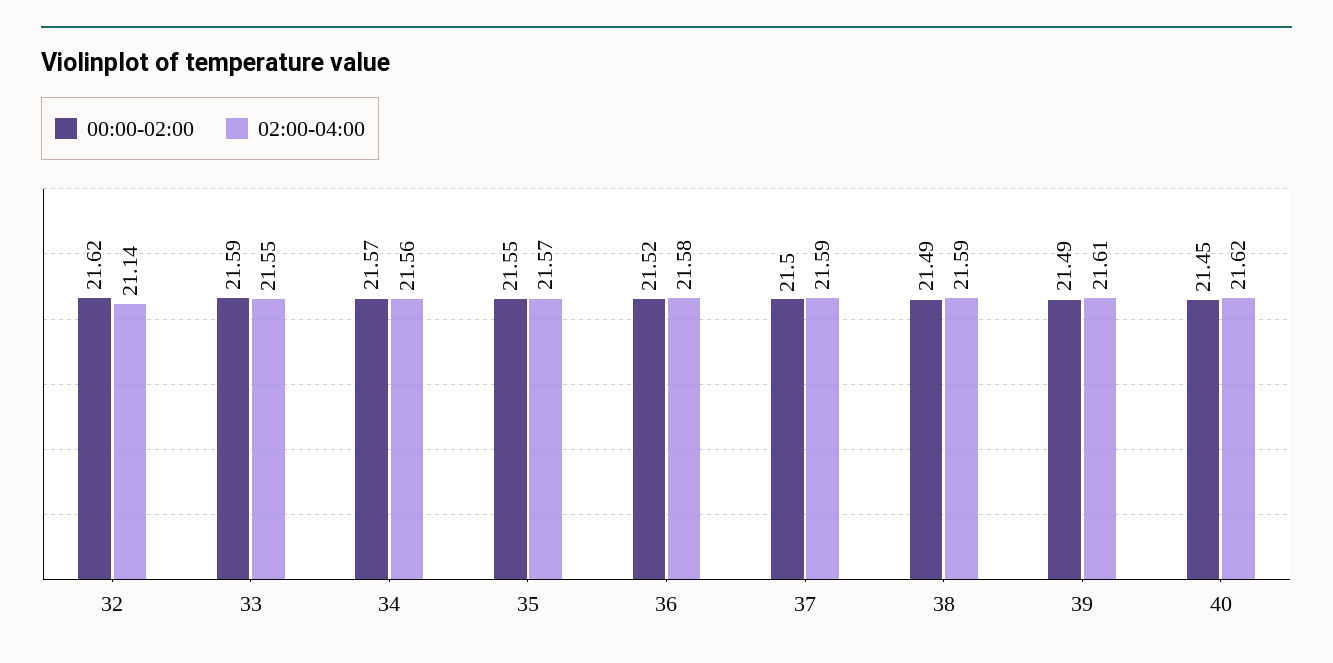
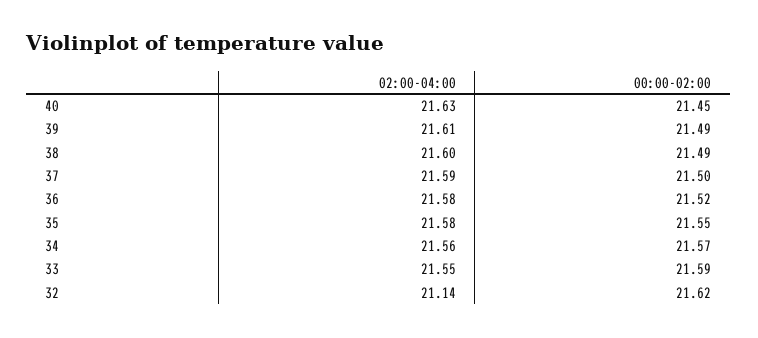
02:00-04:00, 35: 21.57 -> 21.58
02:00-04:00, 38: 21.59 -> 21.6
02:00-04:00, 40: 21.62 -> 21.63

